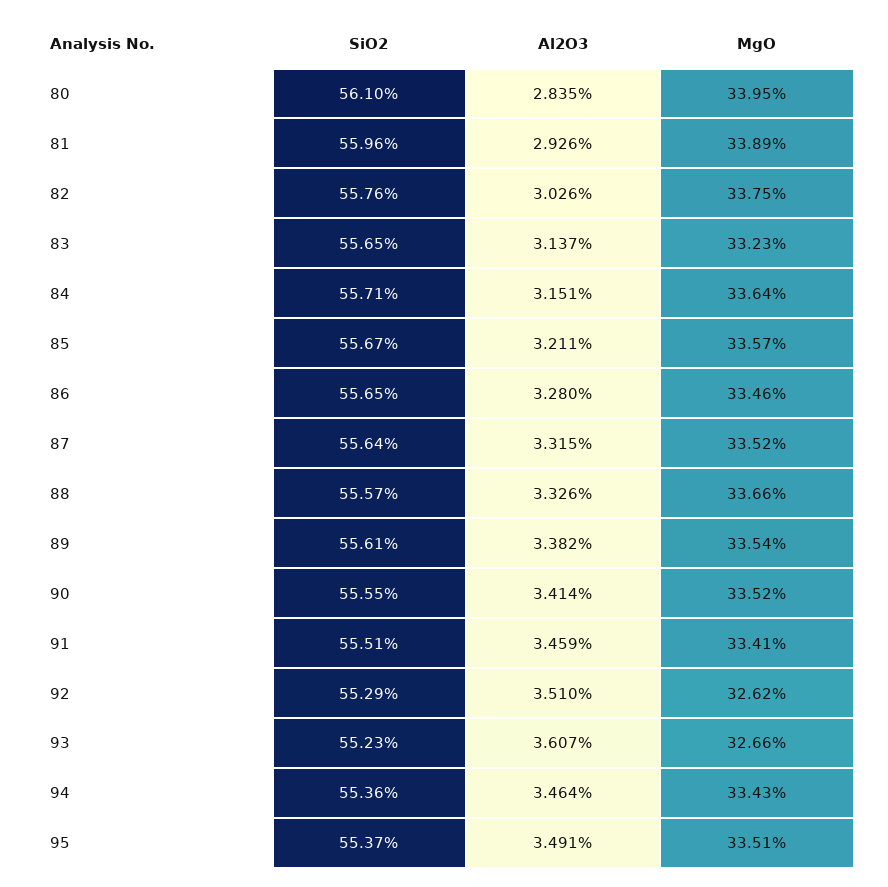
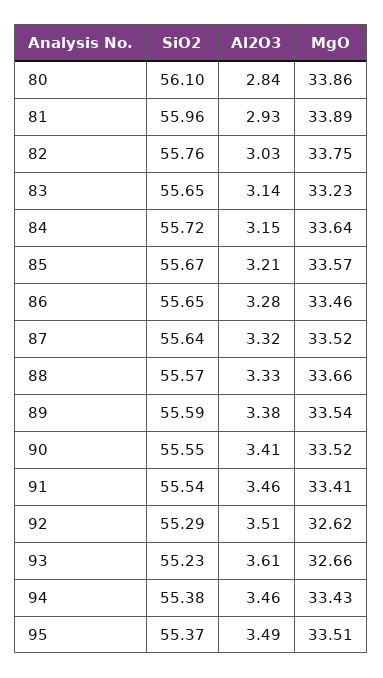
MgO, 80: 33.95 -> 33.86
SiO2, 84: 55.71 -> 55.72
SiO2, 89: 55.61 -> 55.59
SiO2, 91: 55.51 -> 55.54
SiO2, 94: 55.36 -> 55.38

